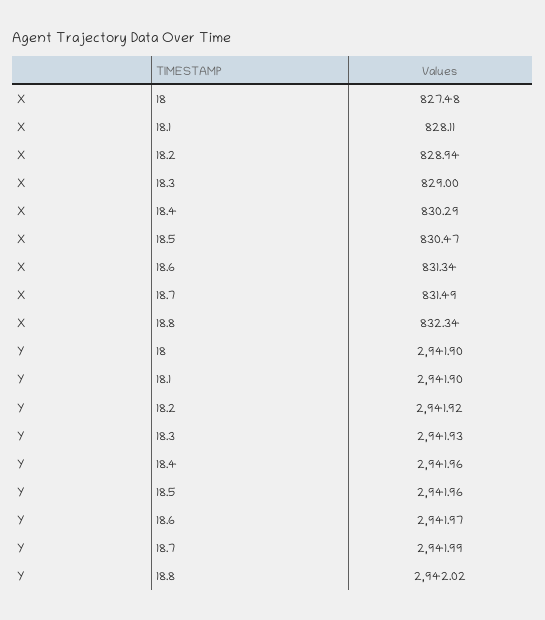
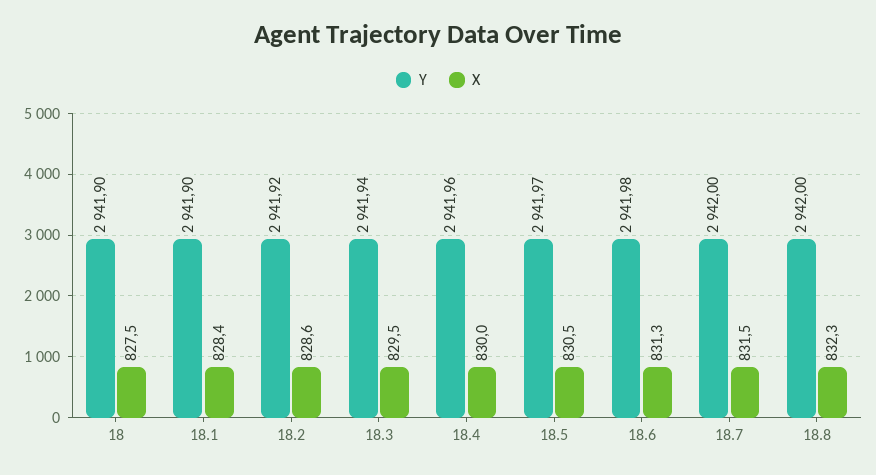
X, 18.1: 828.11 -> 828.4
X, 18.2: 828.94 -> 828.6
X, 18.3: 829 -> 829.5
X, 18.4: 830.29 -> 830
Y, 18.3: 2941.93 -> 2941.94
Y, 18.5: 2941.96 -> 2941.97
Y, 18.6: 2941.97 -> 2941.98
Y, 18.7: 2941.99 -> 2942
Y, 18.8: 2942.02 -> 2942

